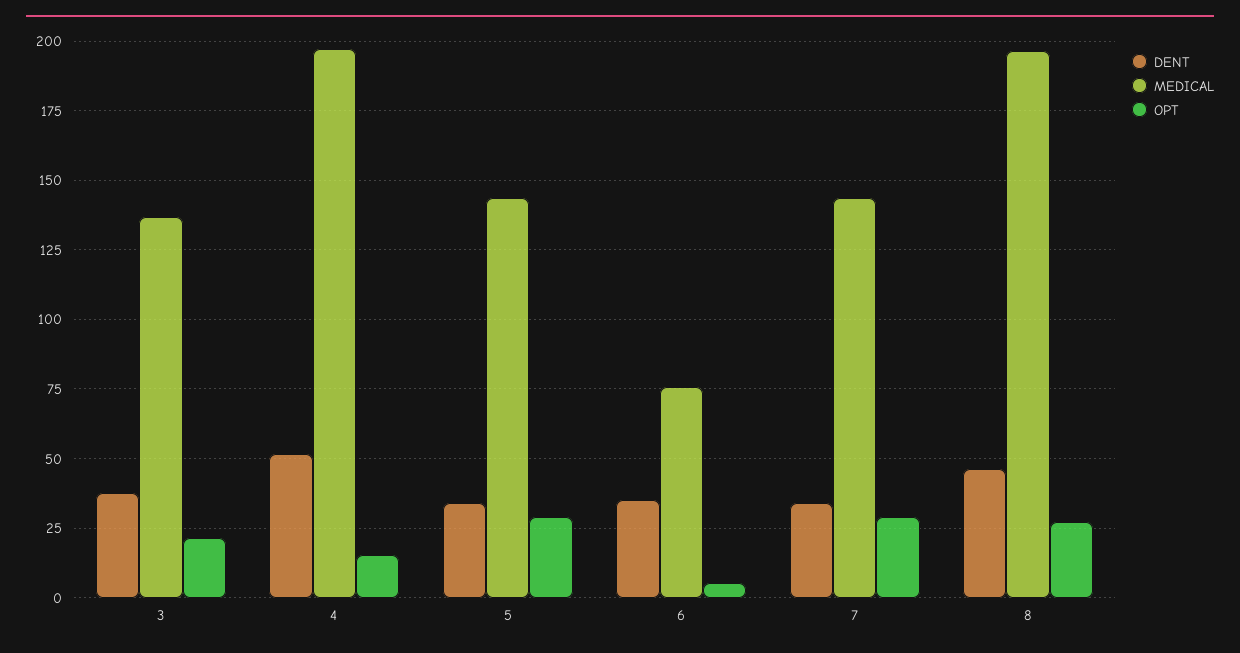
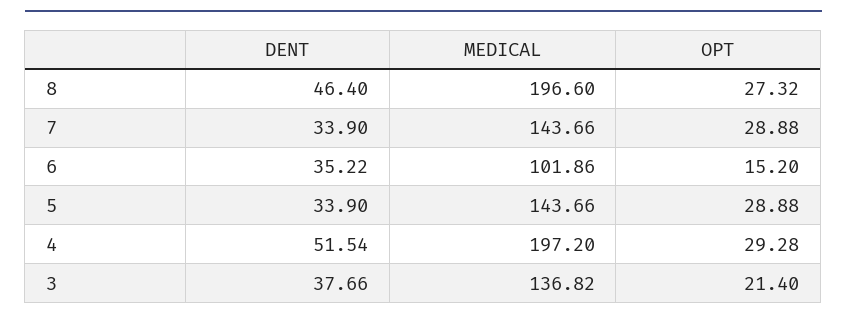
OPT, 4: 15 -> 29.28
MEDICAL, 6: 75 -> 101.86
OPT, 6: 5 -> 15.2

